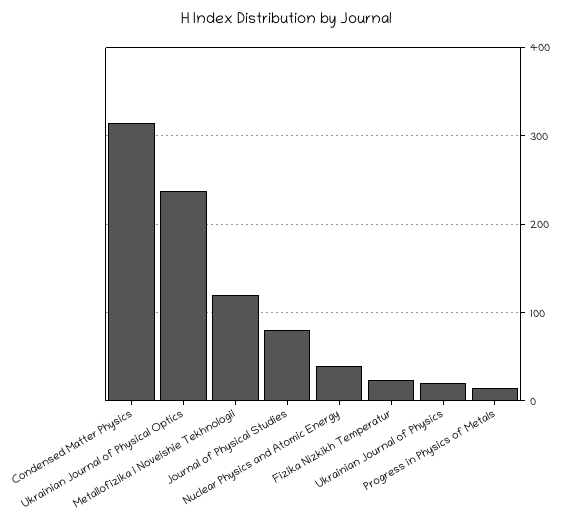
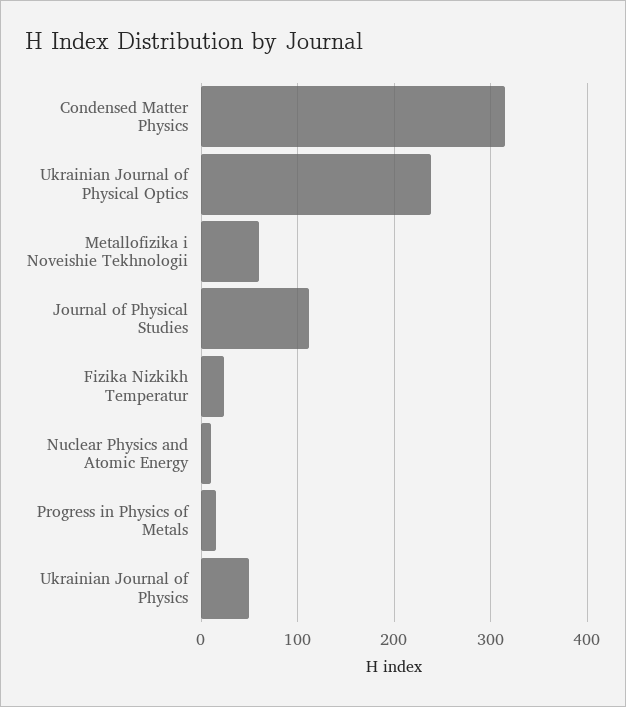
Metallofizika i Noveishie Tekhnologii: 120 -> 60
Journal of Physical Studies: 80 -> 110
Nuclear Physics and Atomic Energy: 40 -> 10
Ukrainian Journal of Physics: 20 -> 50

